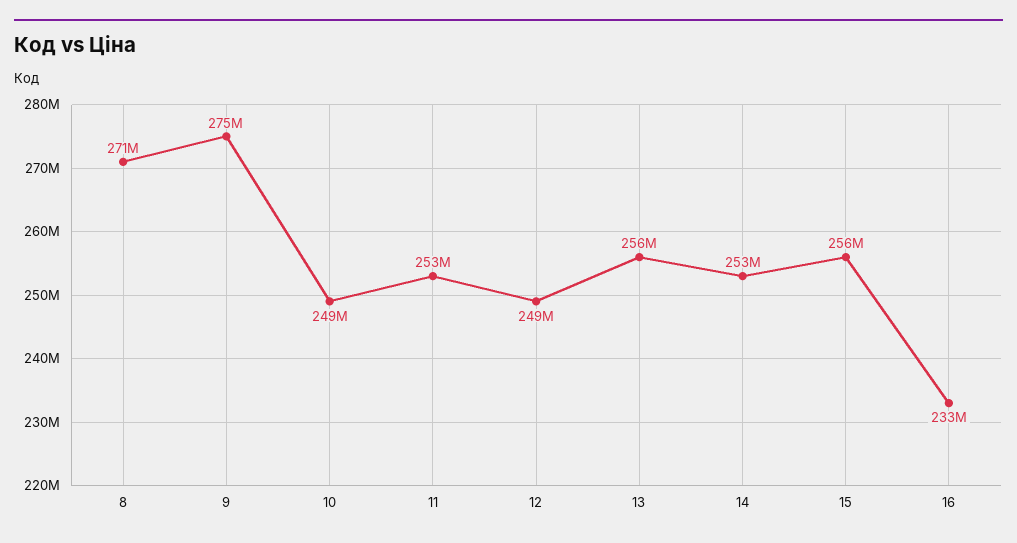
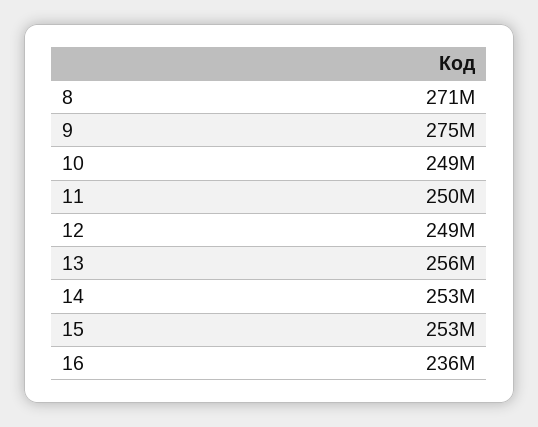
11: 253000000 -> 250000000
15: 256000000 -> 253000000
16: 233000000 -> 236000000

